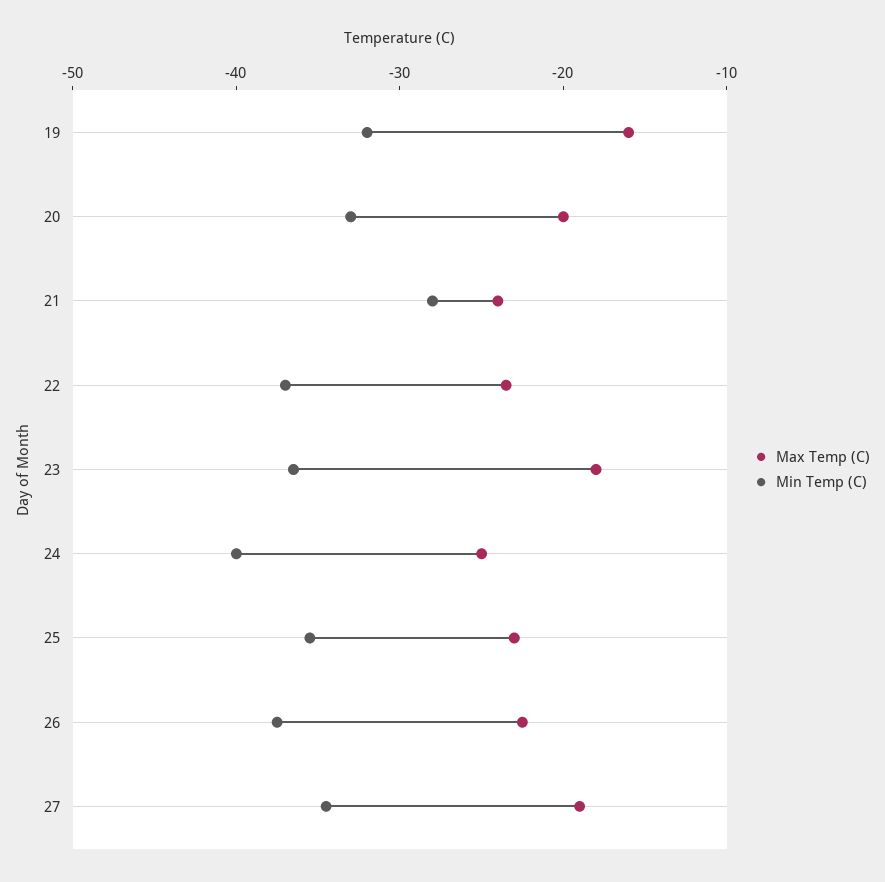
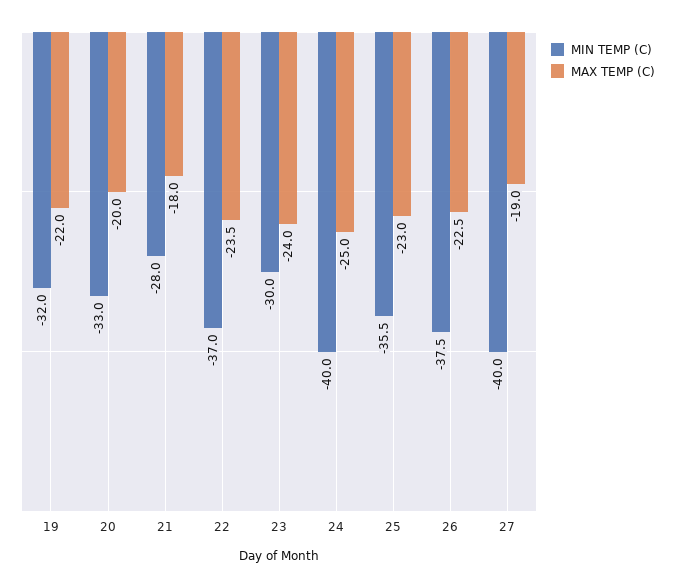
Max Temp (C), 19: -16 -> -22
Max Temp (C), 21: -24 -> -18
Max Temp (C), 23: -18 -> -24
Min Temp (C), 23: -36 -> -30
Min Temp (C), 27: -34 -> -40

